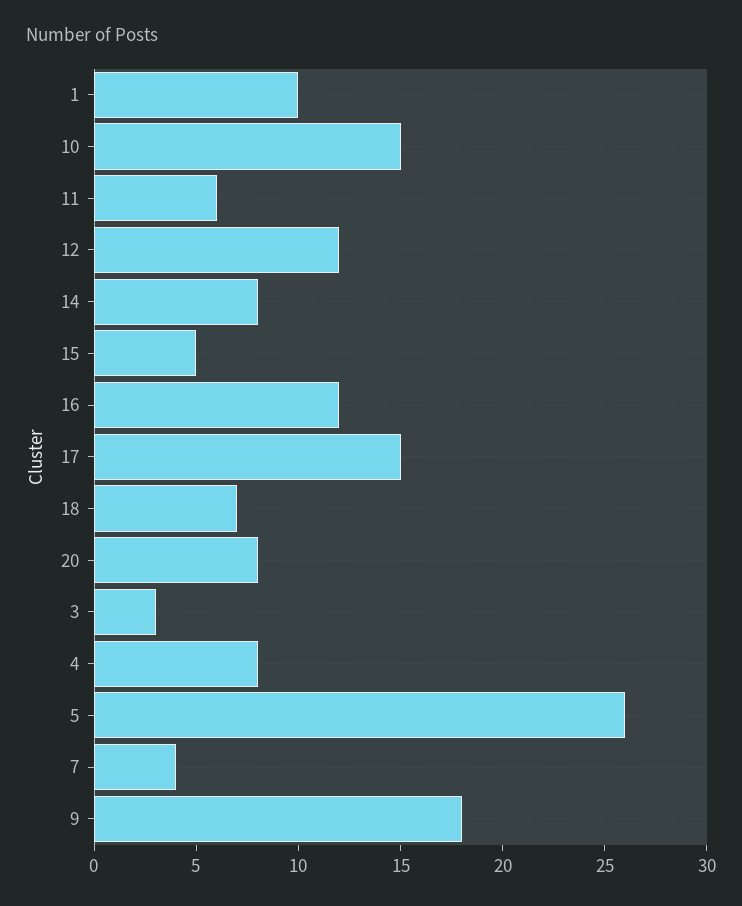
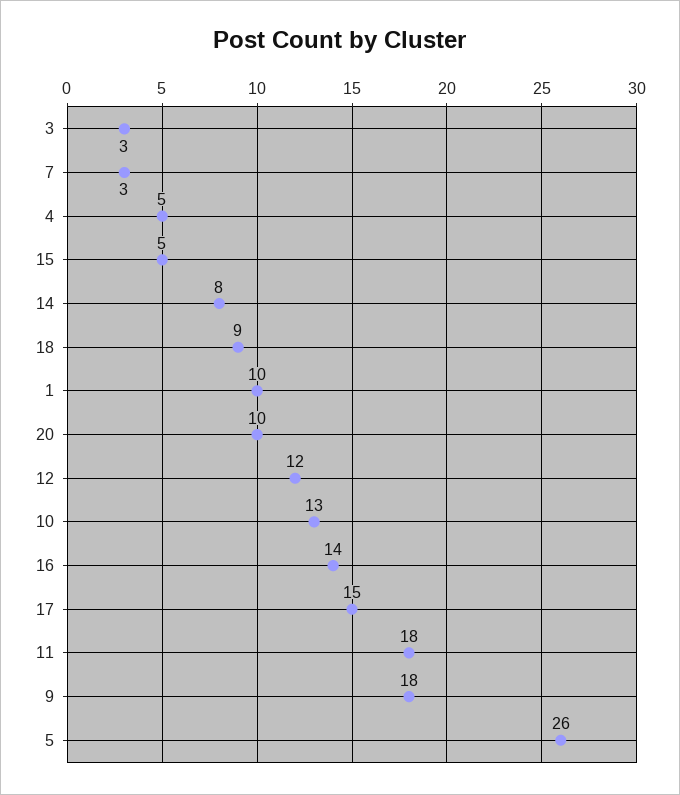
10: 15 -> 13
11: 6 -> 18
16: 12 -> 14
18: 7 -> 9
20: 8 -> 10
4: 8 -> 5
7: 4 -> 3

